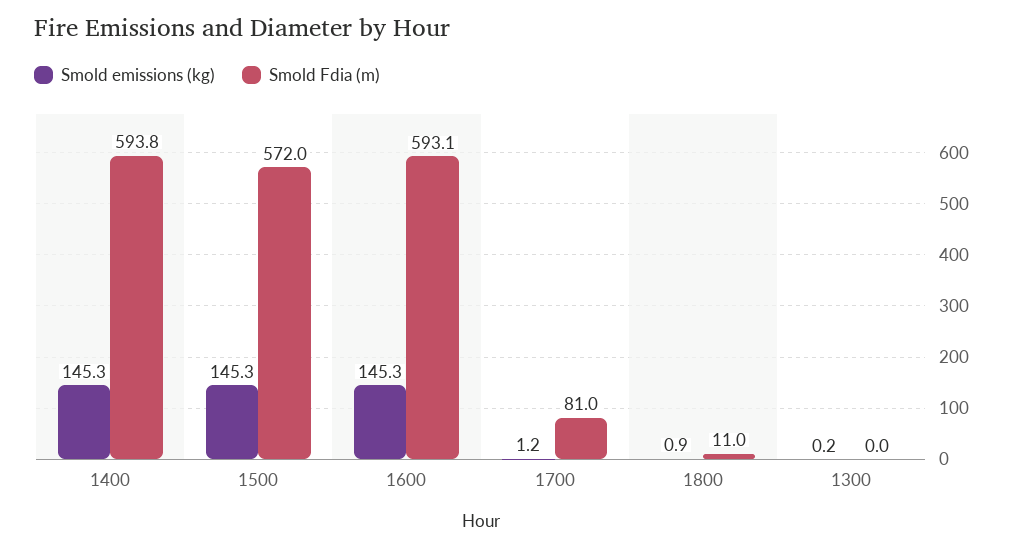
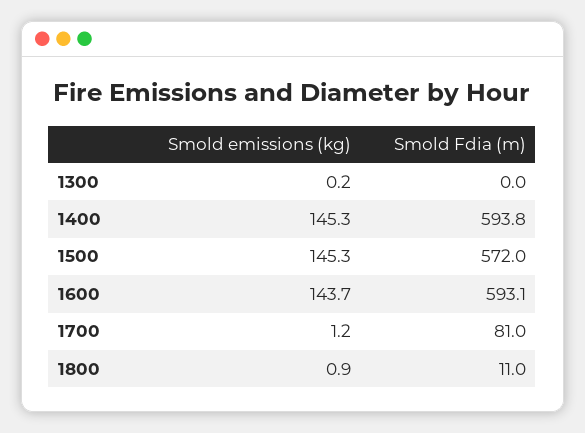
Smold emissions (kg), 1600: 145.3 -> 143.7

